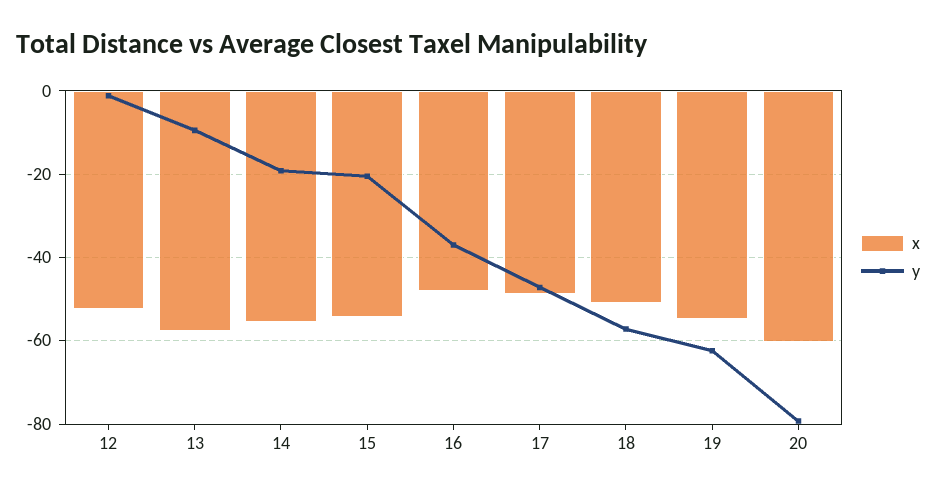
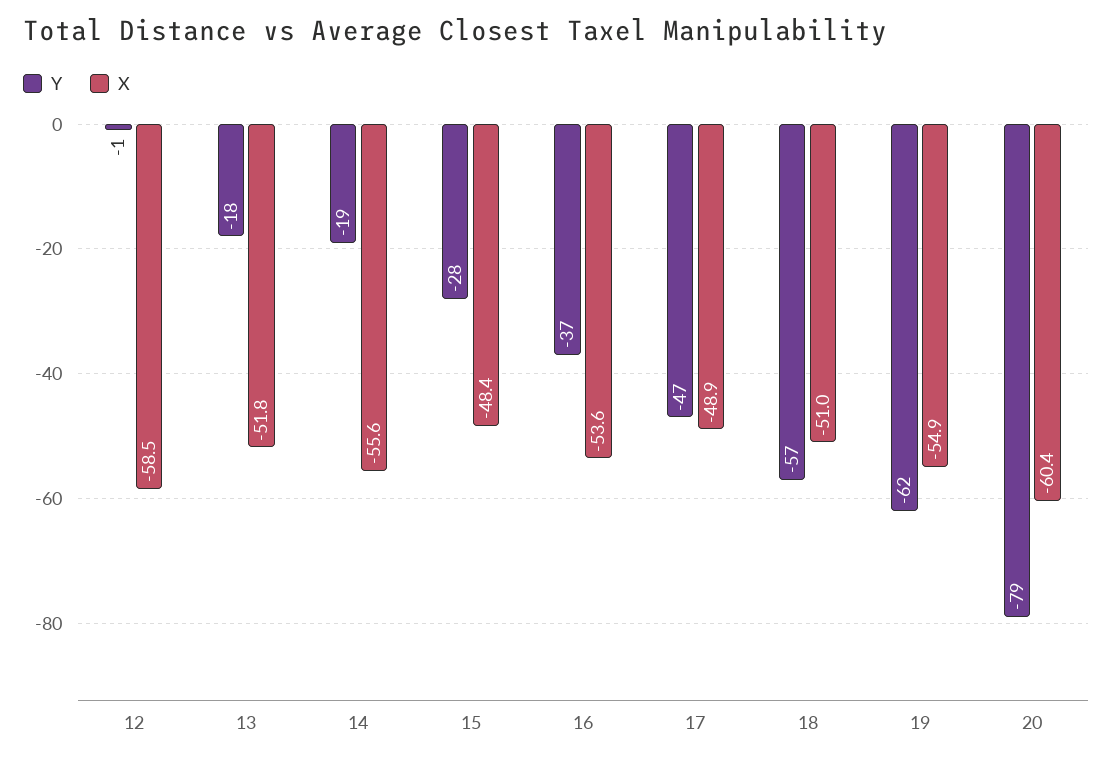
x, 12: -52 -> -58.5
x, 13: -58 -> -51.8
y, 13: -10 -> -18
x, 15: -54 -> -48.4
y, 15: -20 -> -28
x, 16: -48 -> -53.6

